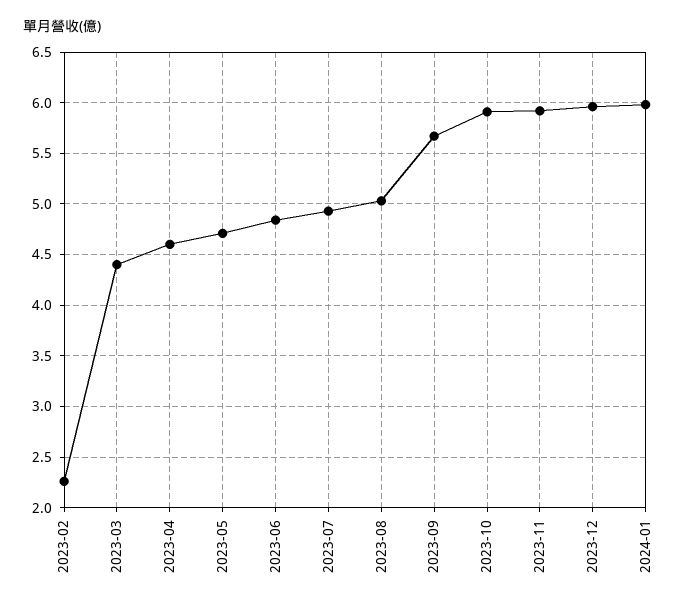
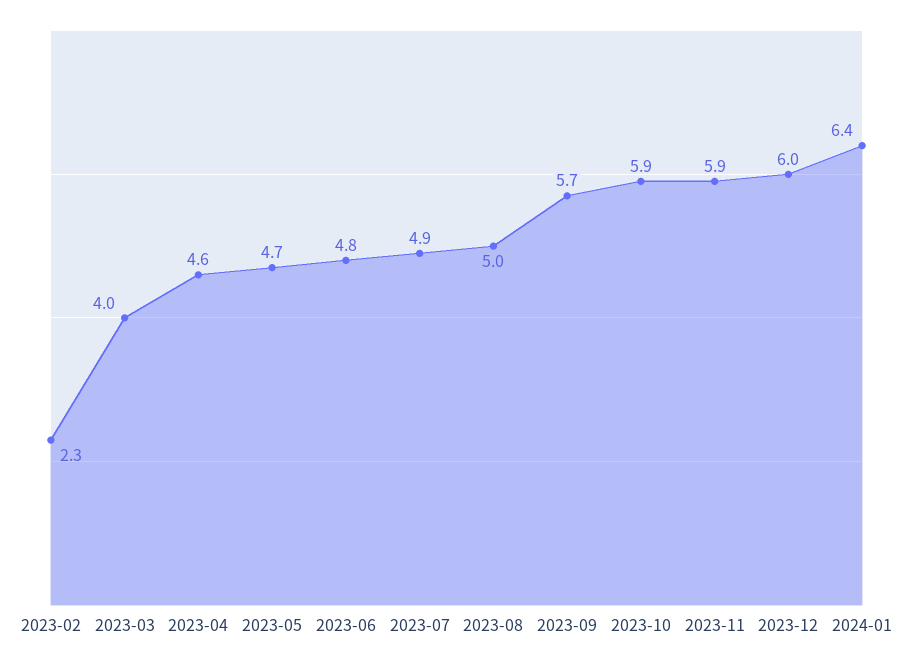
2023-03: 4.4 -> 4
2024-01: 6 -> 6.4

